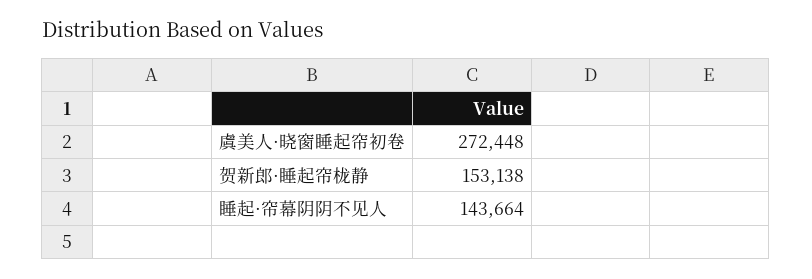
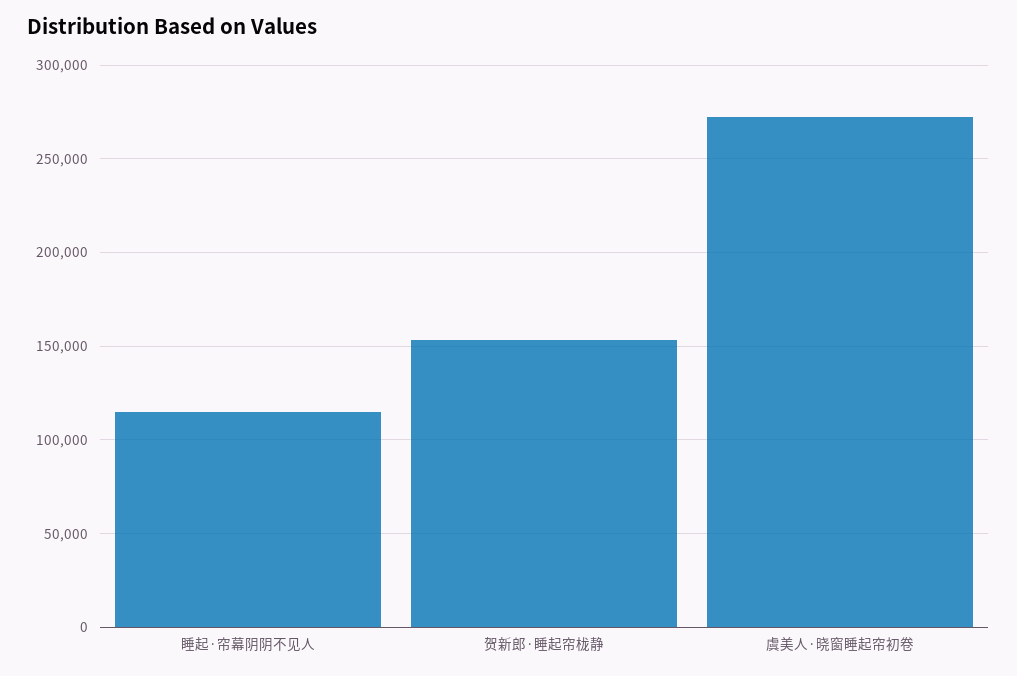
睡起·帘幕阴阴不见人: 143664 -> 115000

